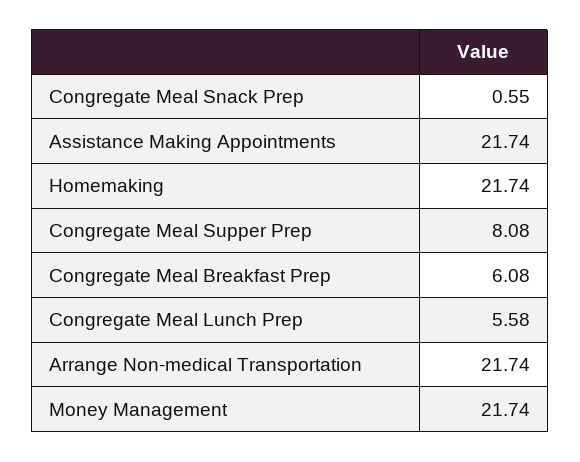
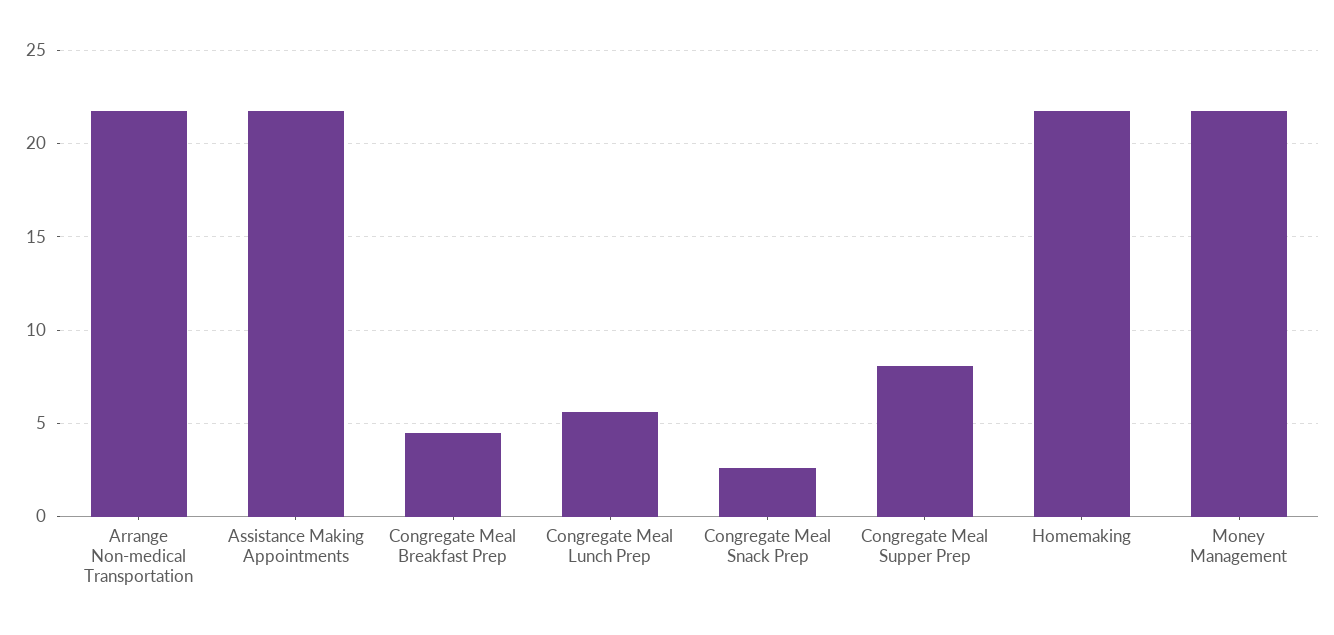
Congregate Meal Snack Prep: 0.55 -> 2.5
Congregate Meal Breakfast Prep: 6.08 -> 4.5

